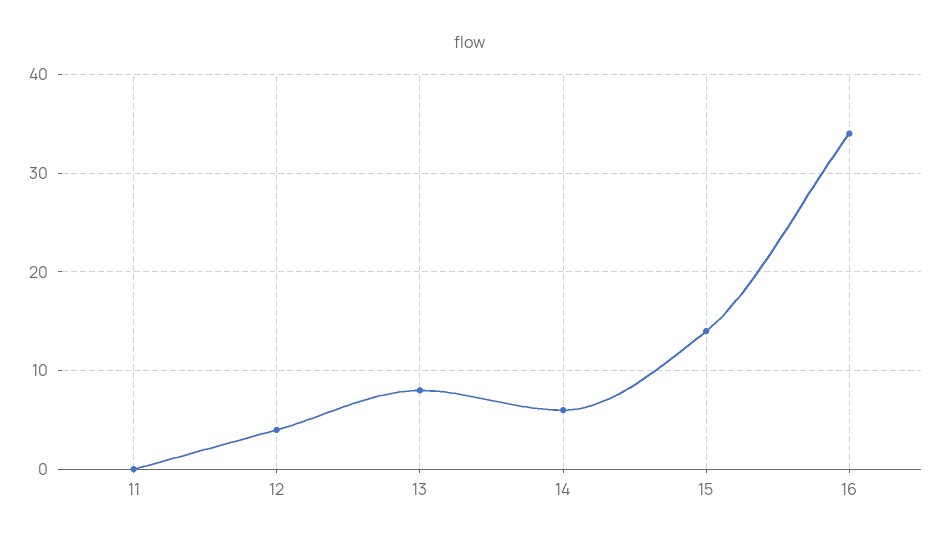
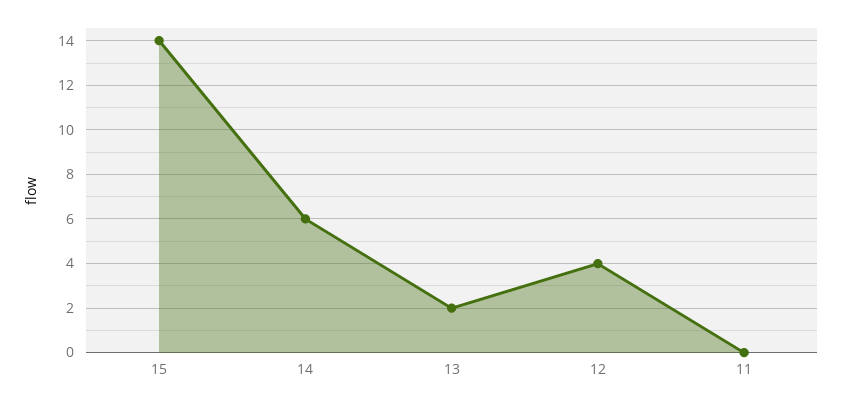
13: 8 -> 2
16: 34 -> none

